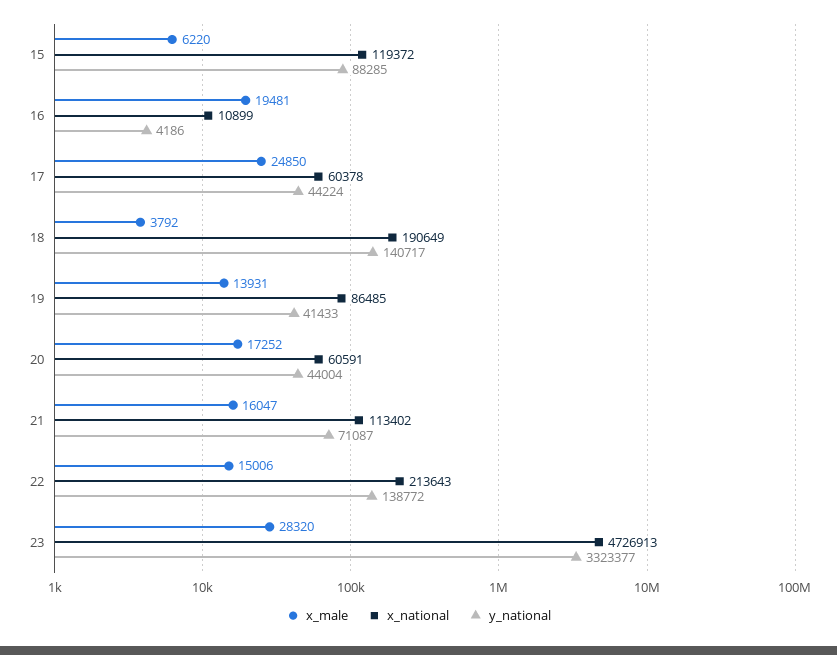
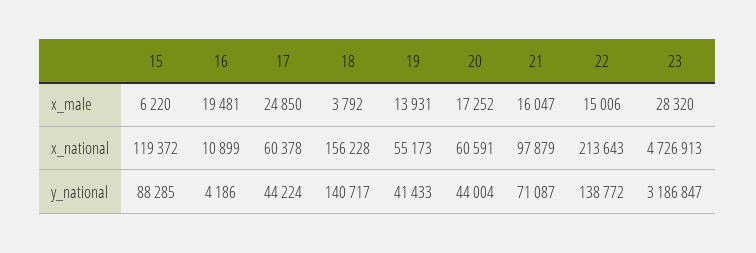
x_national, 18: 190649 -> 156228
x_national, 19: 86485 -> 55173
x_national, 21: 113402 -> 97879
y_national, 23: 3323377 -> 3186847

